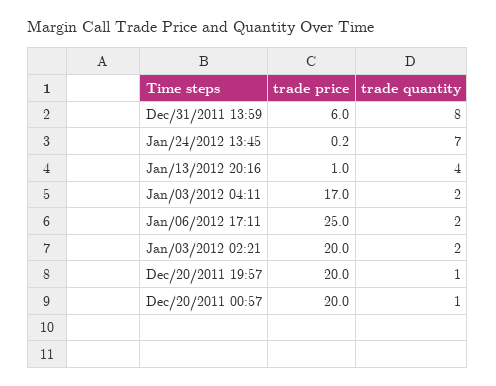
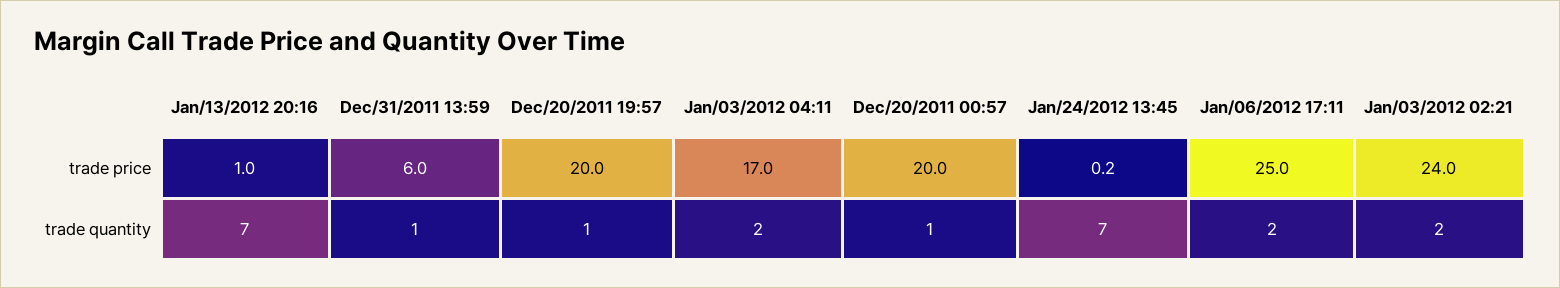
trade quantity, Dec/31/2011 13:59: 8 -> 1
trade quantity, Jan/13/2012 20:16: 4 -> 7
trade price, Jan/03/2012 02:21: 20 -> 24

